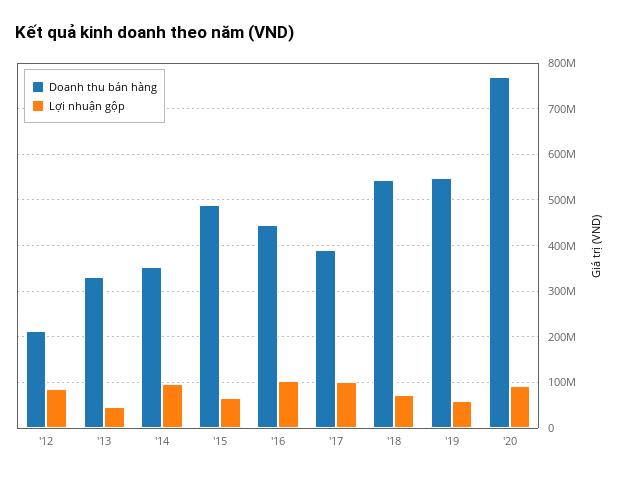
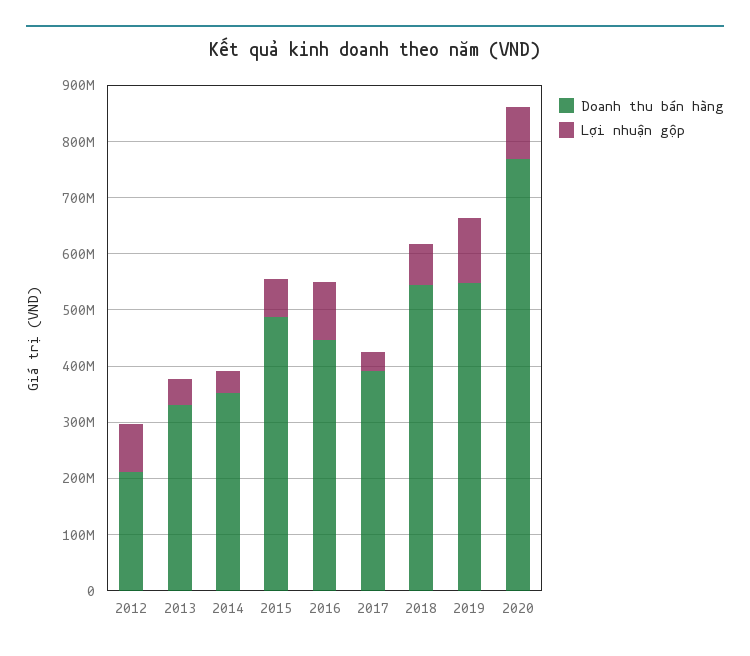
Lợi nhuận gộp, '14: 100000000 -> 40000000
Lợi nhuận gộp, '17: 100000000 -> 40000000
Lợi nhuận gộp, '19: 60000000 -> 120000000

